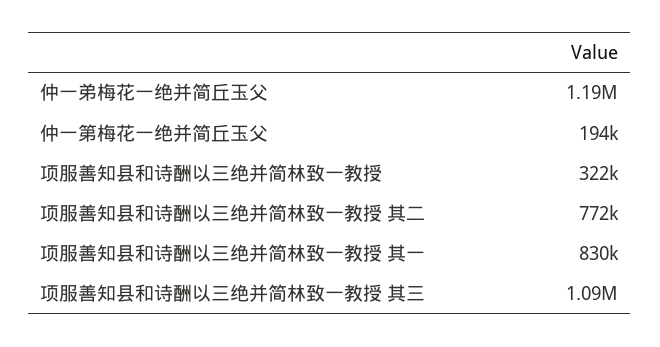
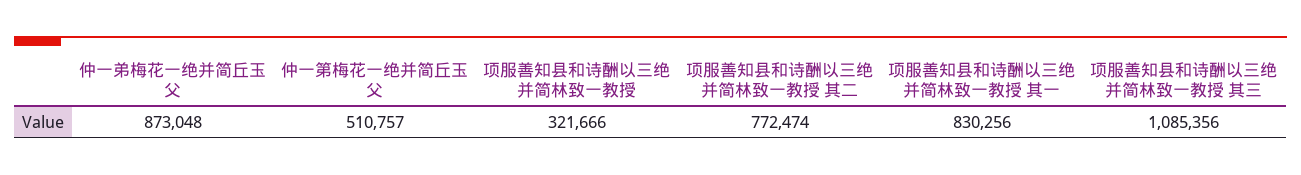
仲一弟梅花一绝并简丘玉父: 1190000 -> 873048
仲一第梅花一绝并简丘玉父: 194000 -> 510757

